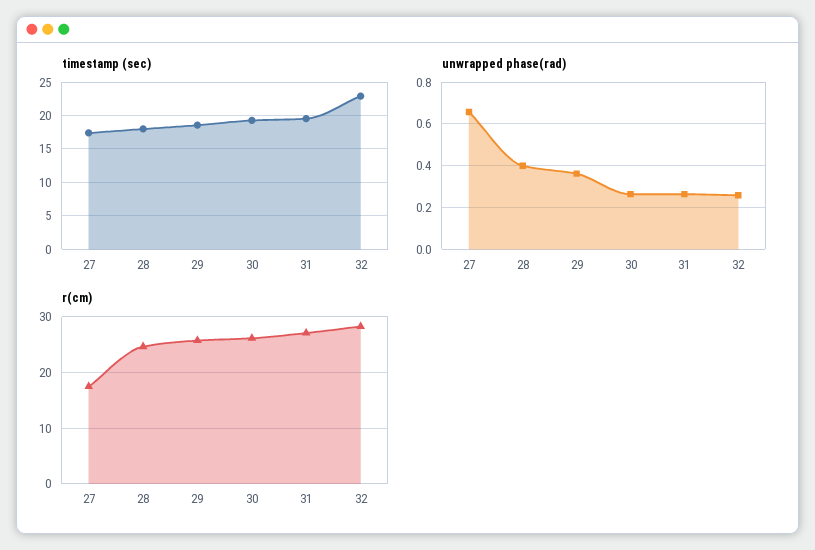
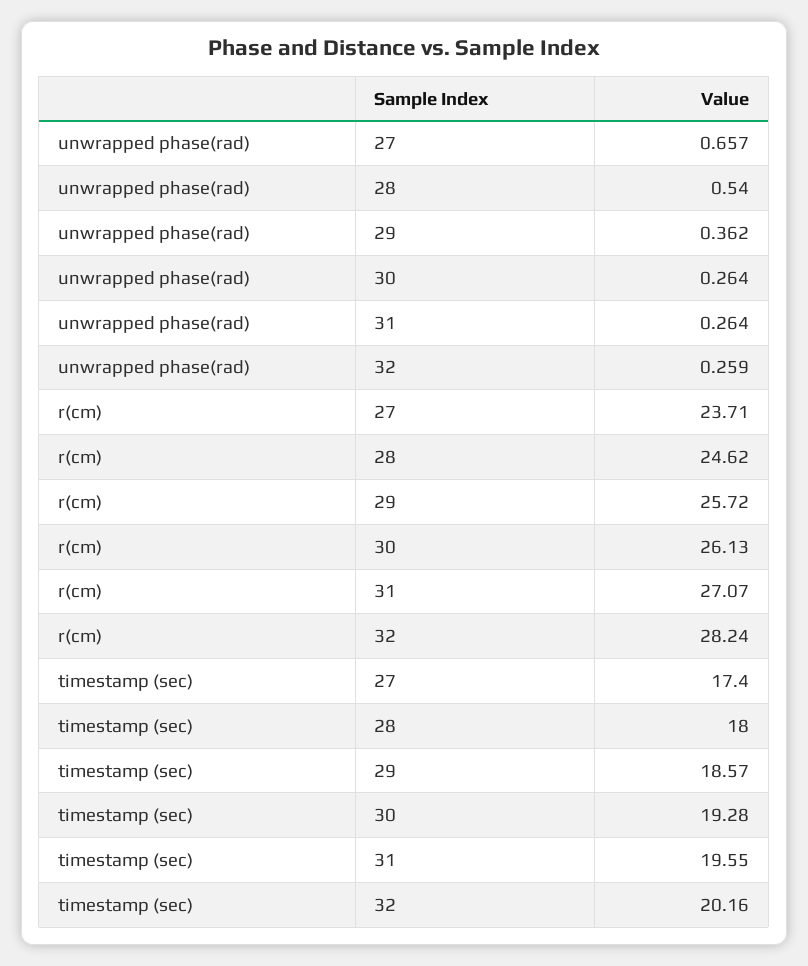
timestamp (sec), 32: 23 -> 20.16
unwrapped phase(rad), 28: 0.4 -> 0.54
r(cm), 27: 18 -> 23.71

